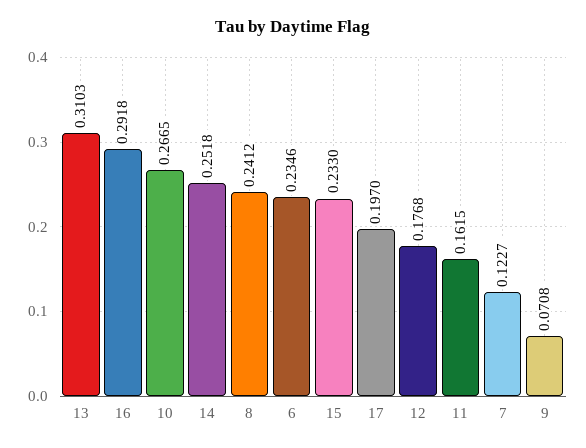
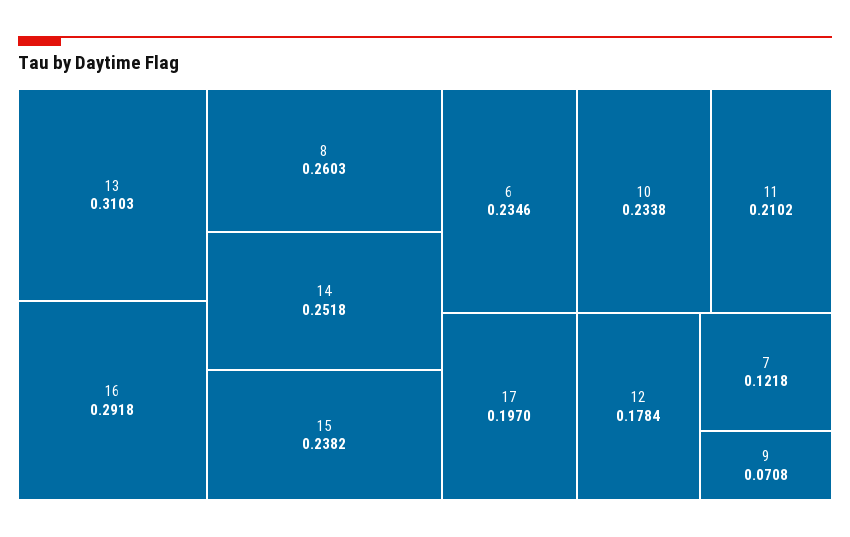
10: 0.2665 -> 0.2338
8: 0.2412 -> 0.2603
15: 0.233 -> 0.2382
12: 0.1768 -> 0.1784
11: 0.1615 -> 0.2102
7: 0.1227 -> 0.1218

